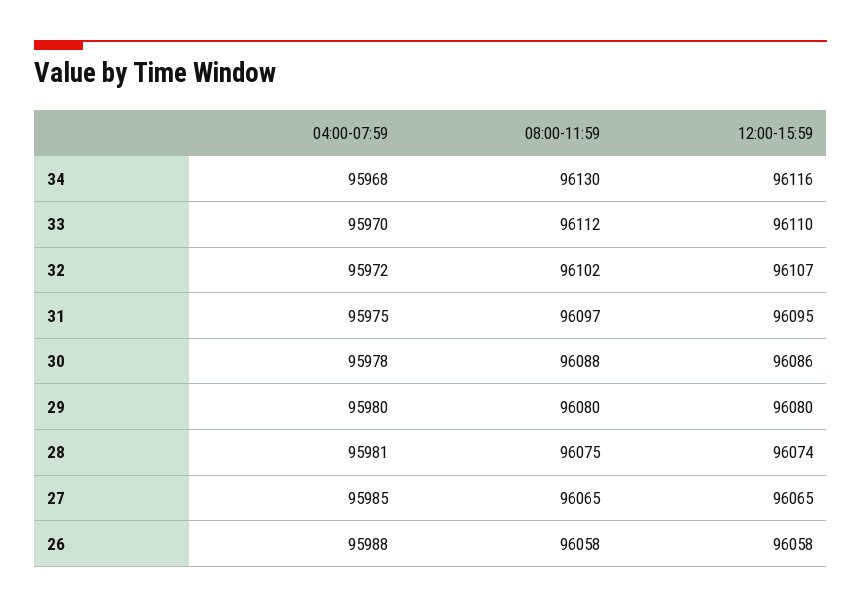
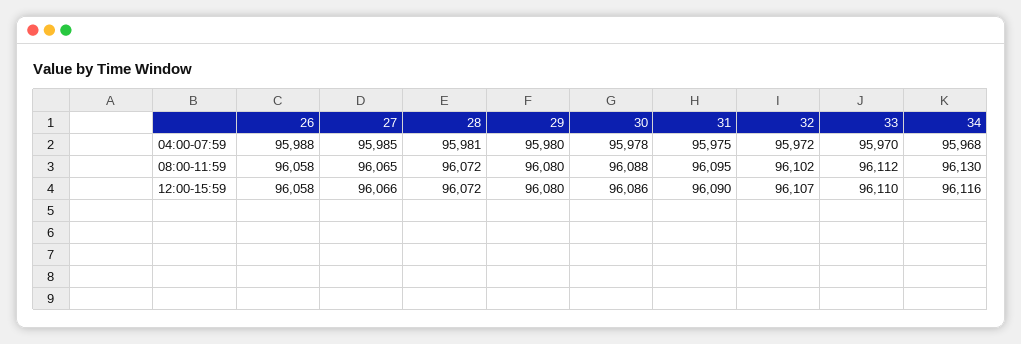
08:00-11:59, 31: 96097 -> 96095
12:00-15:59, 31: 96095 -> 96090
08:00-11:59, 28: 96075 -> 96072
12:00-15:59, 28: 96074 -> 96072
12:00-15:59, 27: 96065 -> 96066

